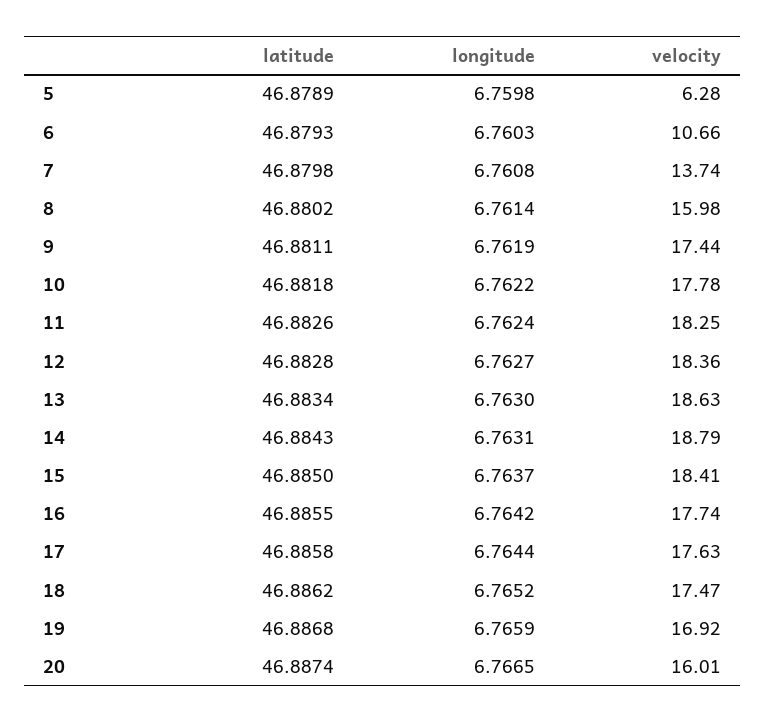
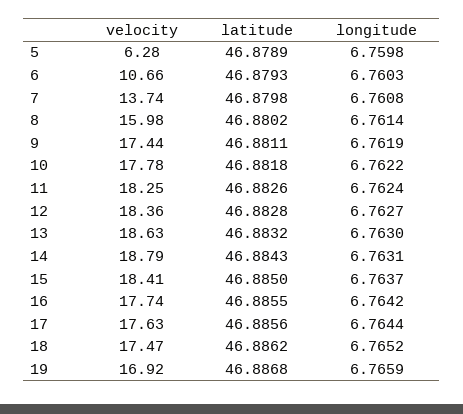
latitude, 13: 46.8834 -> 46.8832
latitude, 17: 46.8858 -> 46.8856
latitude, 20: 46.8874 -> none
longitude, 20: 6.7665 -> none
velocity, 20: 16.01 -> none

